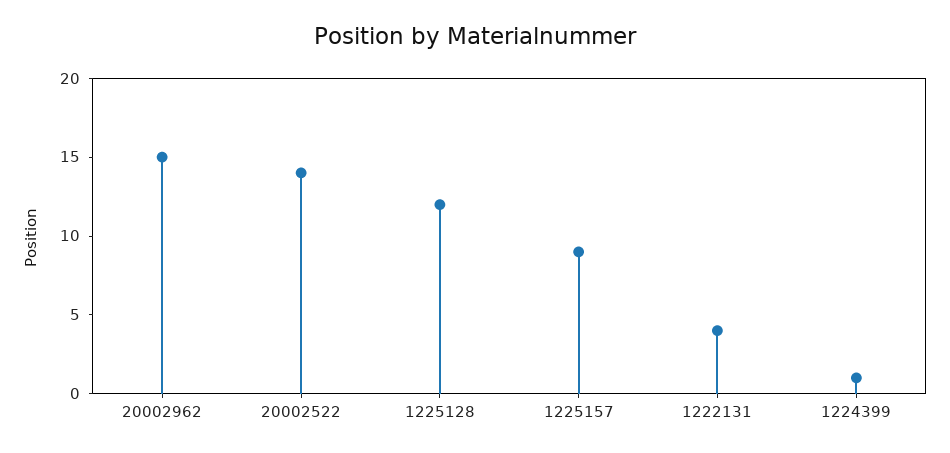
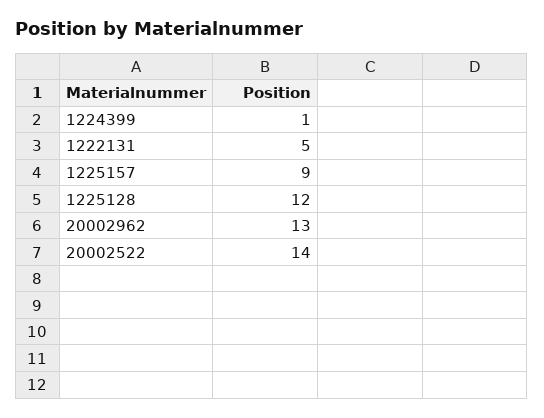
20002962: 15 -> 13
1222131: 4 -> 5

